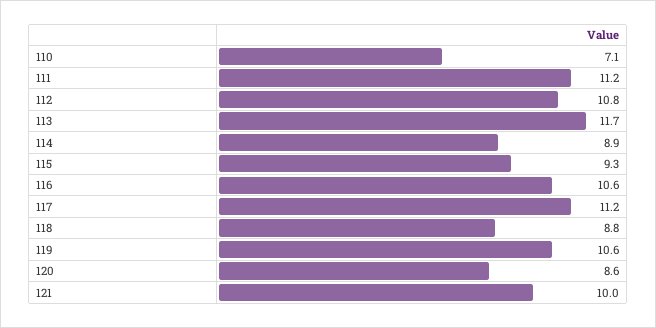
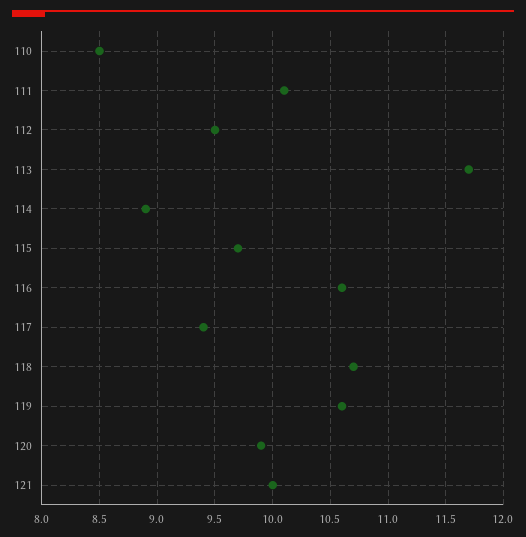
110: 7.1 -> 8.5
111: 11.2 -> 10.1
112: 10.8 -> 9.5
115: 9.3 -> 9.7
117: 11.2 -> 9.4
118: 8.8 -> 10.7
120: 8.6 -> 9.9

